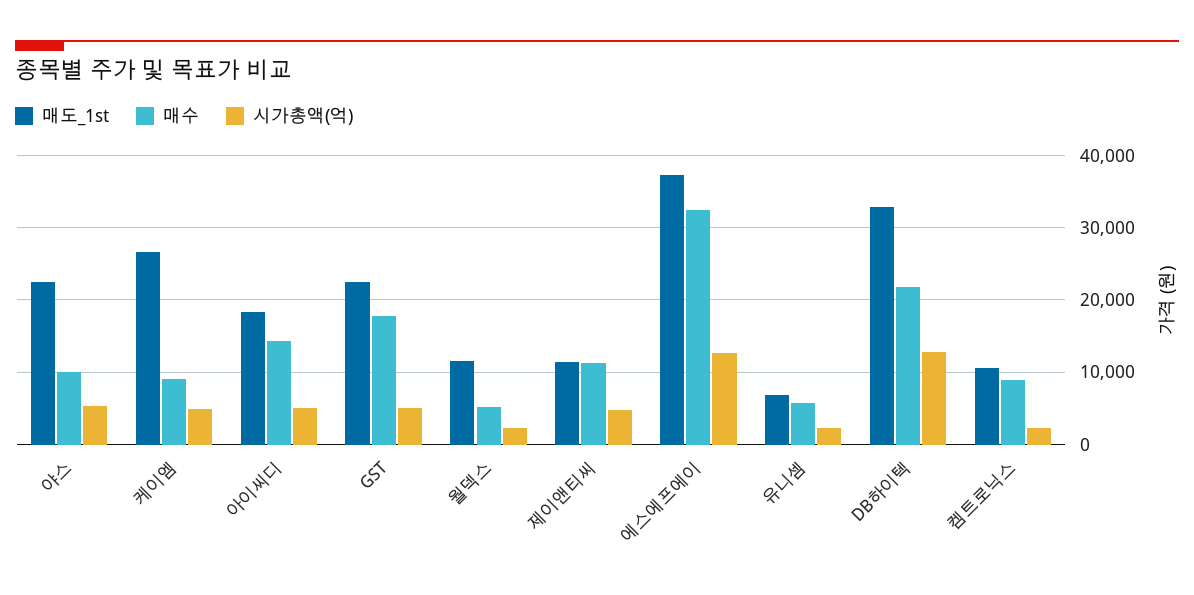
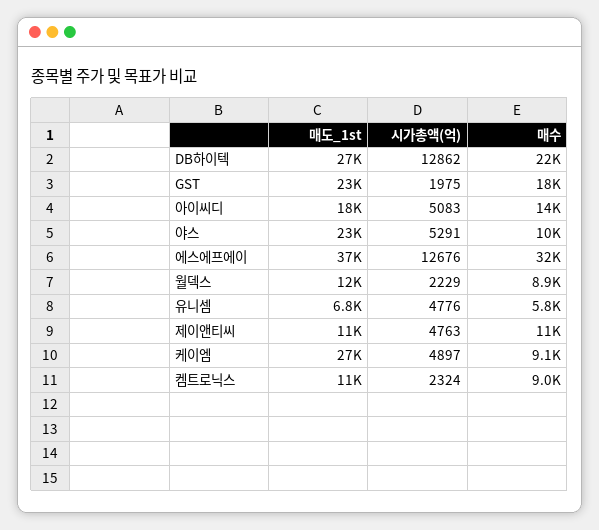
시가총액(억), GST: 5000 -> 1975
매수, 월덱스: 5000 -> 8900
시가총액(억), 유니셈: 2000 -> 4776
매도_1st, DB하이텍: 33000 -> 27000

